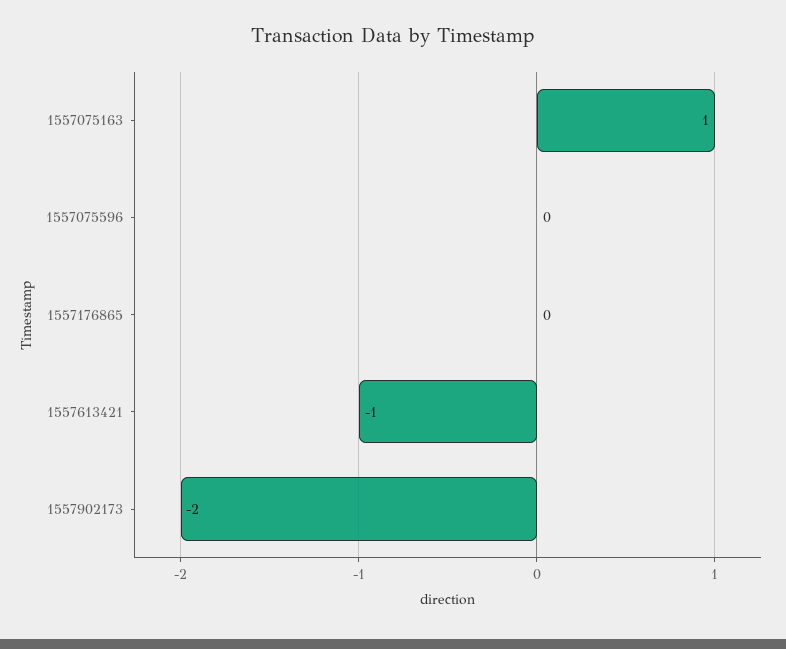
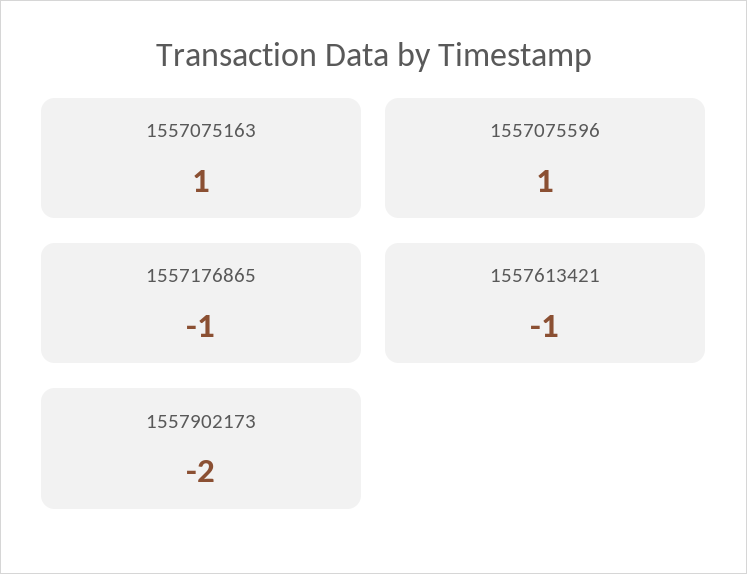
1557075596: 0 -> 1
1557176865: 0 -> -1

